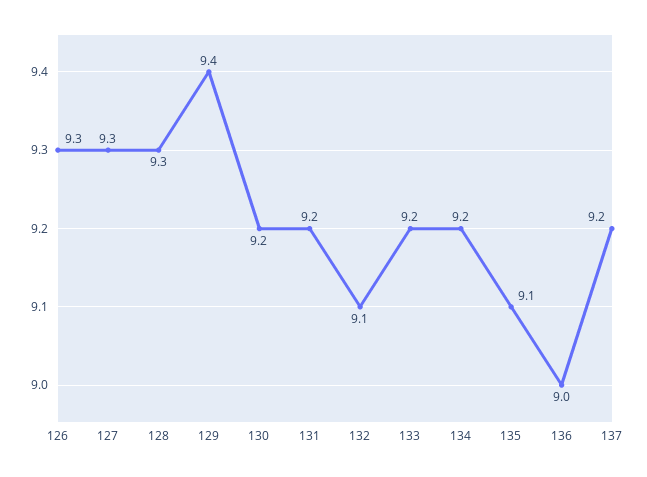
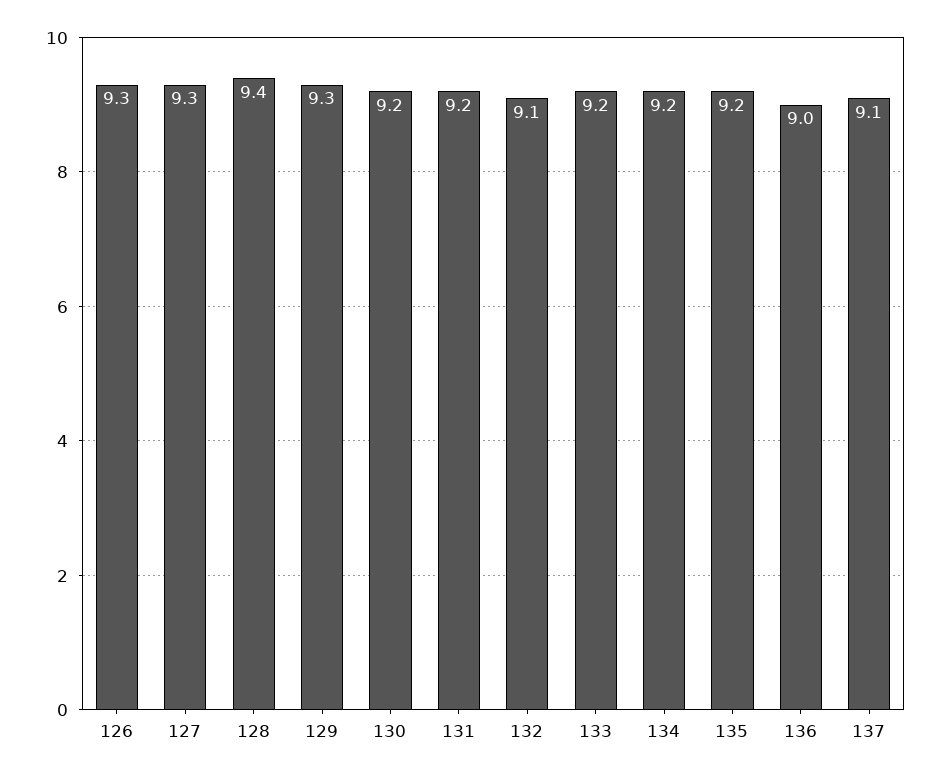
128: 9.3 -> 9.4
129: 9.4 -> 9.3
135: 9.1 -> 9.2
137: 9.2 -> 9.1

